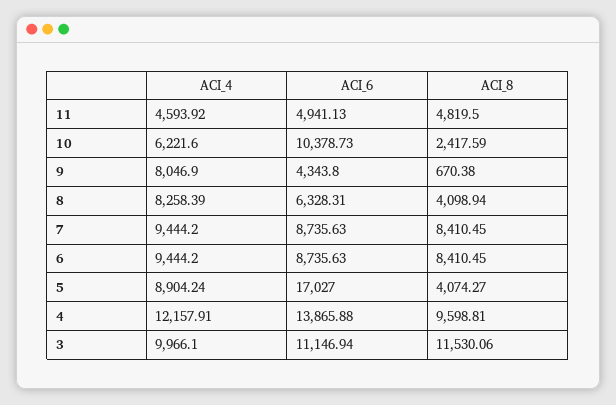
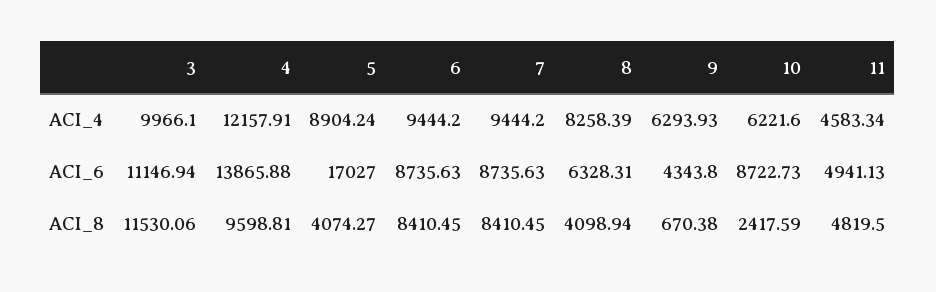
ACI_4, 11: 4593.92 -> 4583.34
ACI_6, 10: 10378.73 -> 8722.73
ACI_4, 9: 8046.9 -> 6293.93

